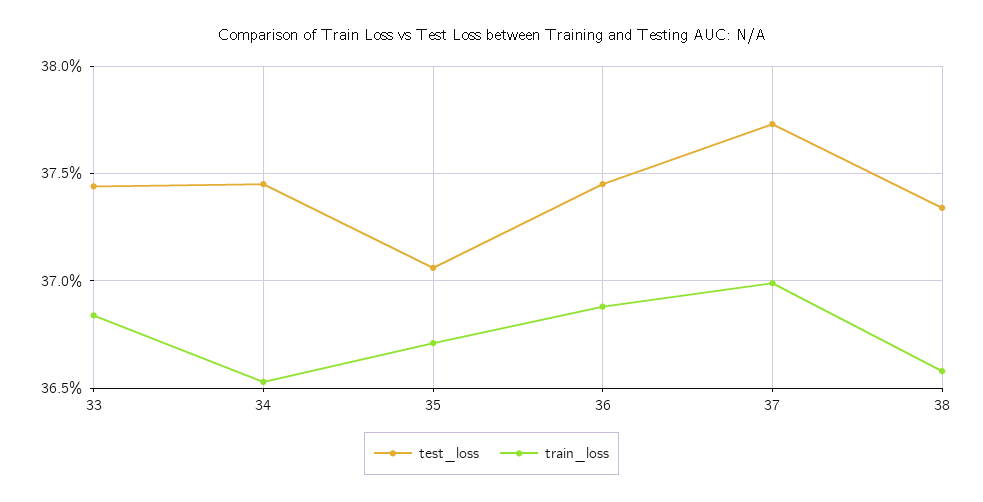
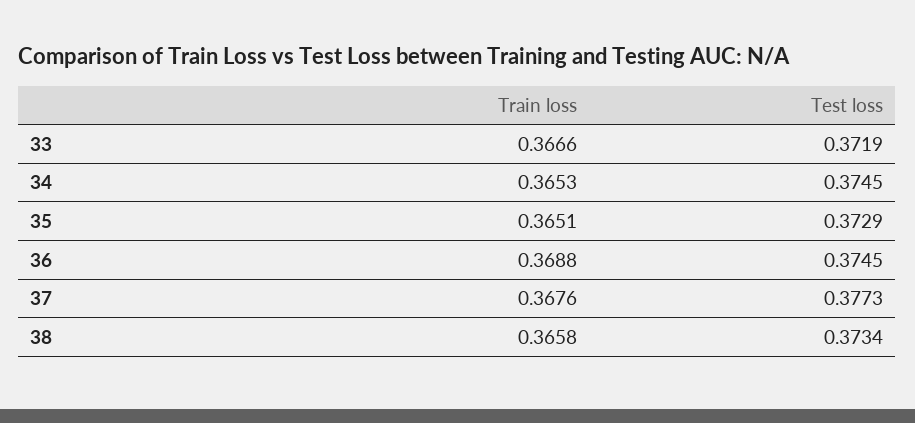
test_loss, 33: 0.3745 -> 0.3719
train_loss, 33: 0.3685 -> 0.3666
test_loss, 35: 0.3705 -> 0.3729
train_loss, 35: 0.367 -> 0.3651
train_loss, 37: 0.37 -> 0.3676

